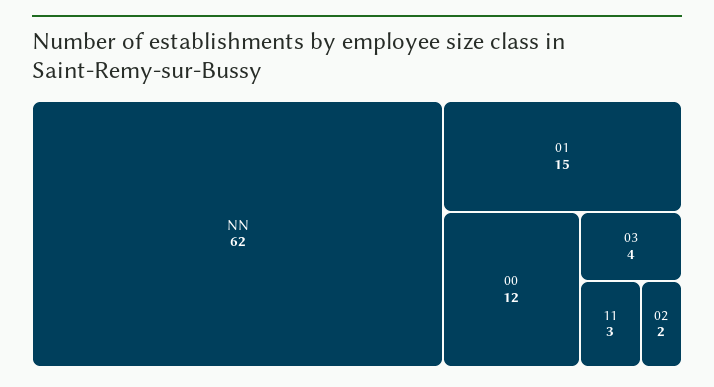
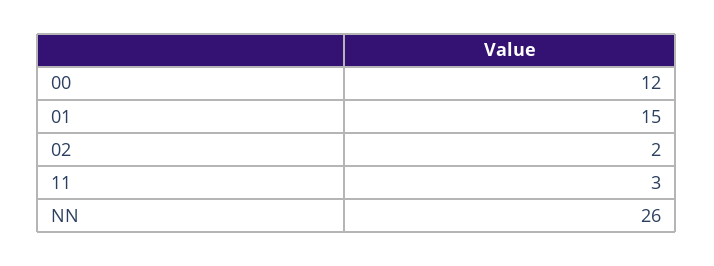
NN: 62 -> 26
03: 4 -> none

